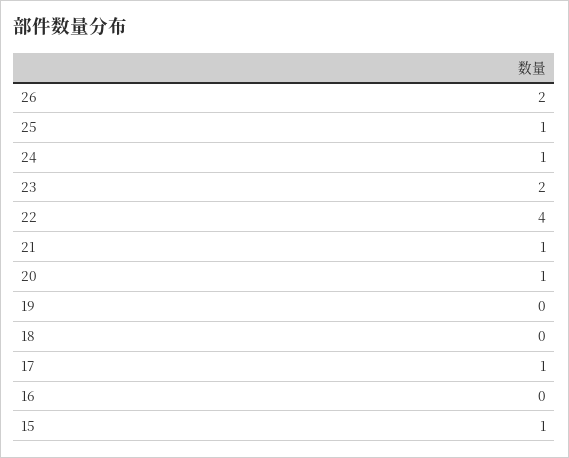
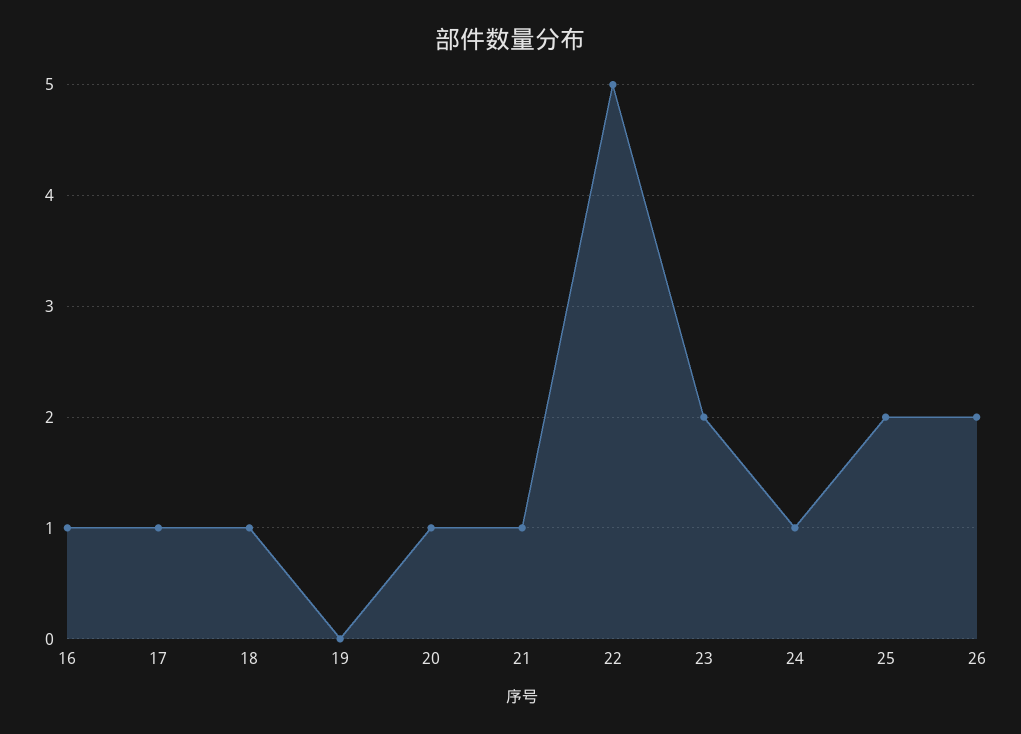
25: 1 -> 2
22: 4 -> 5
18: 0 -> 1
16: 0 -> 1
15: 1 -> none

